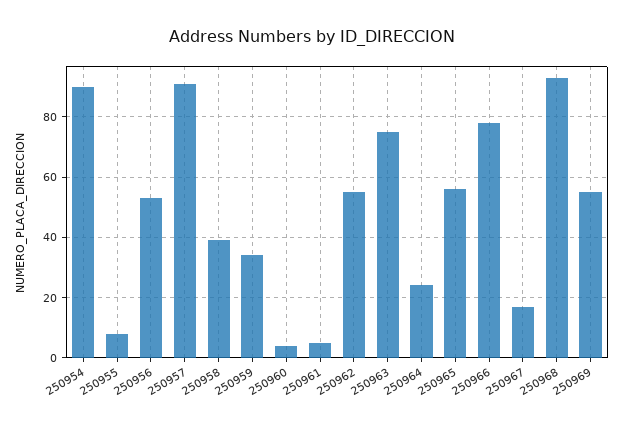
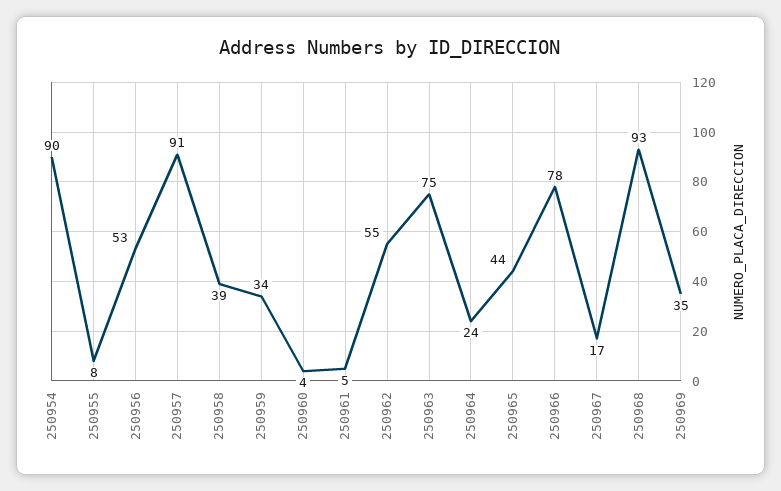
250965: 55 -> 44
250969: 55 -> 35

